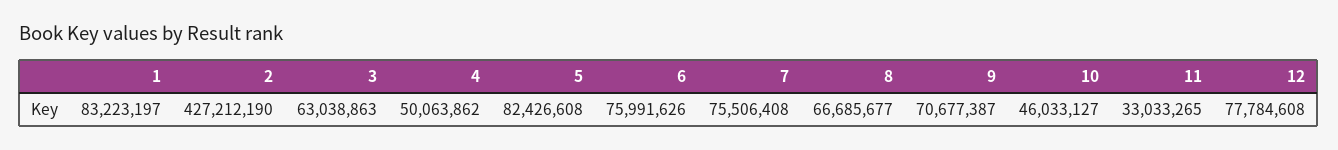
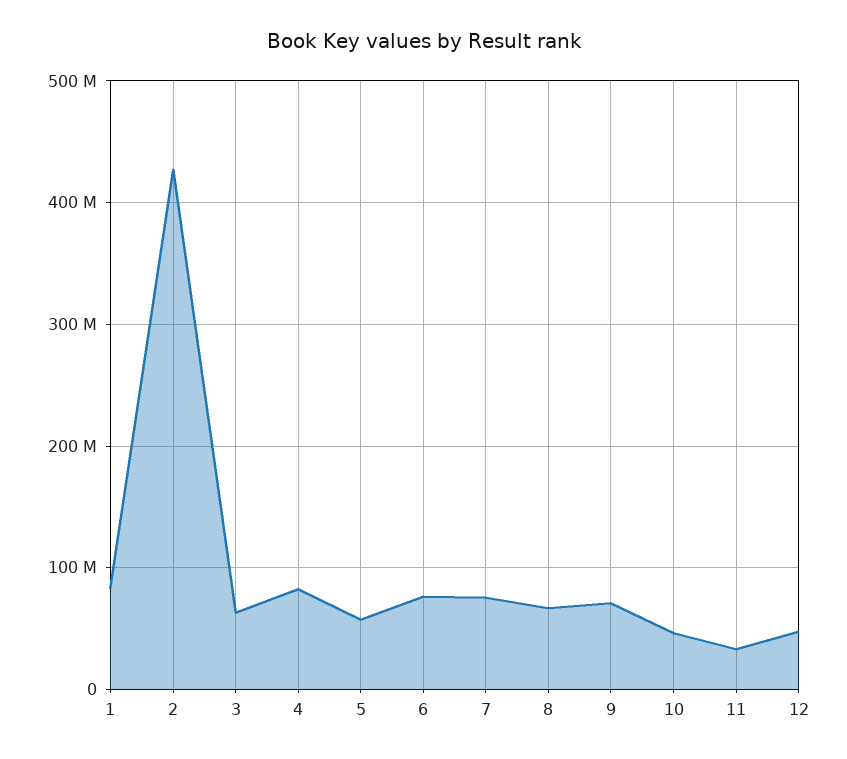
4: 50063862 -> 80000000
5: 82426608 -> 60000000
12: 77784608 -> 50000000

